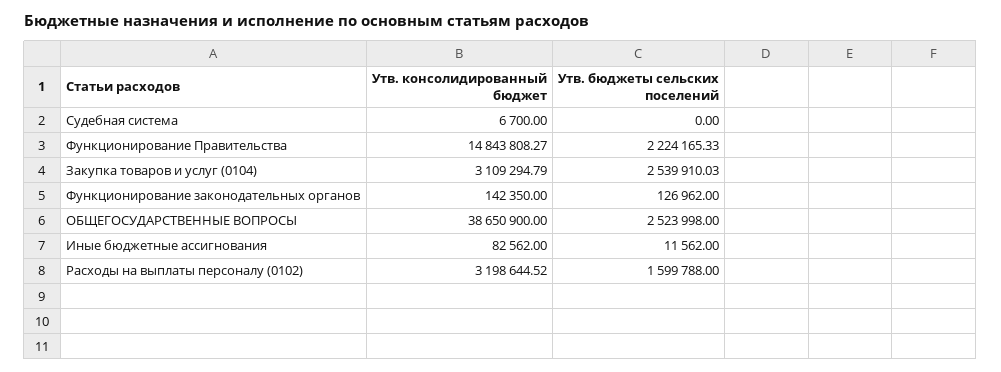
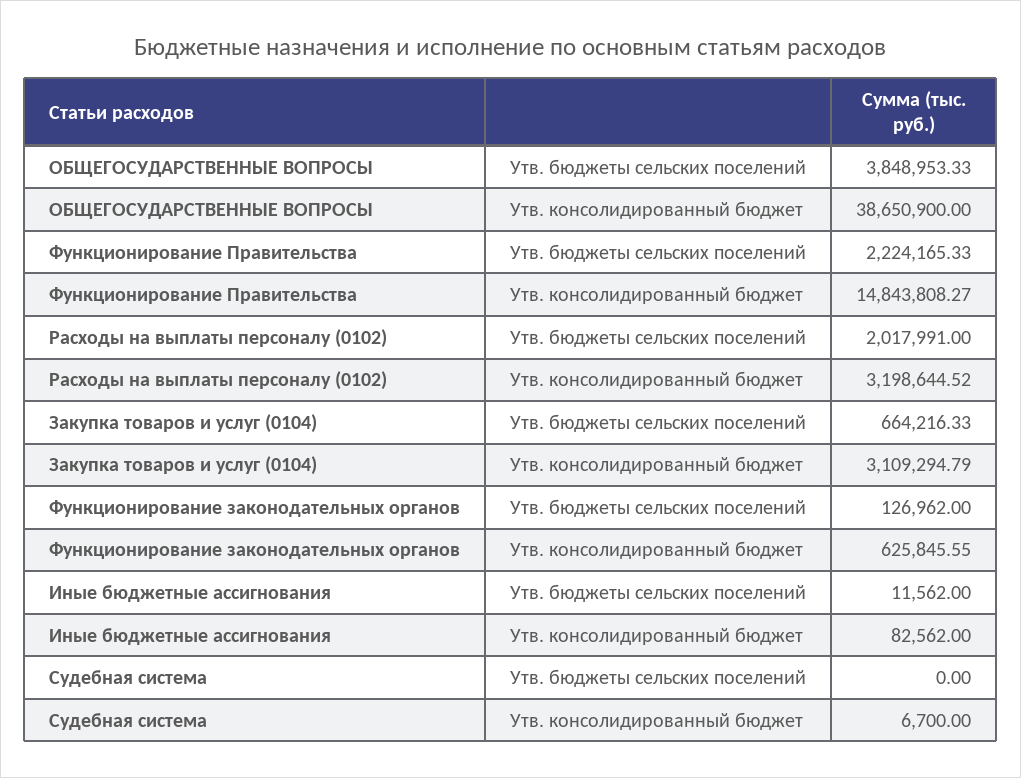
Утв. бюджеты сельских поселений, Закупка товаров и услуг (0104): 2539910.03 -> 664216.33
Утв. консолидированный бюджет, Функционирование законодательных органов: 142350 -> 625845.55
Утв. бюджеты сельских поселений, ОБЩЕГОСУДАРСТВЕННЫЕ ВОПРОСЫ: 2523998 -> 3848953.33
Утв. бюджеты сельских поселений, Расходы на выплаты персоналу (0102): 1599788 -> 2017991

